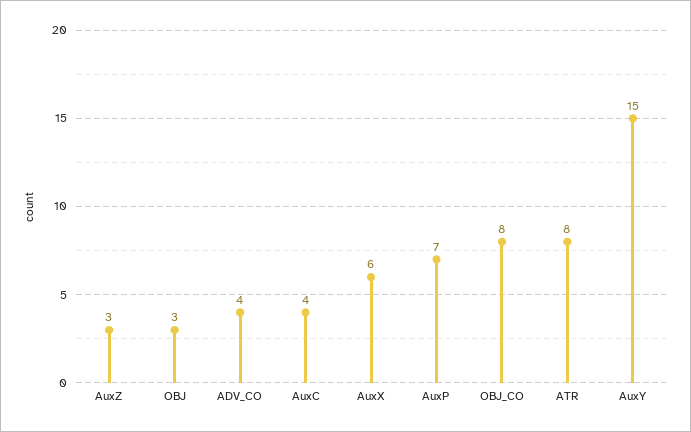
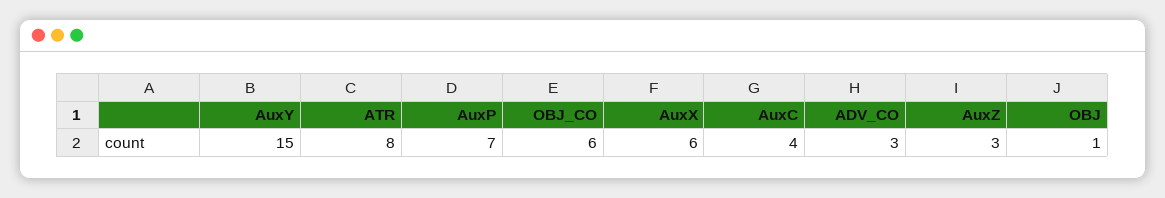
OBJ: 3 -> 1
ADV_CO: 4 -> 3
OBJ_CO: 8 -> 6

